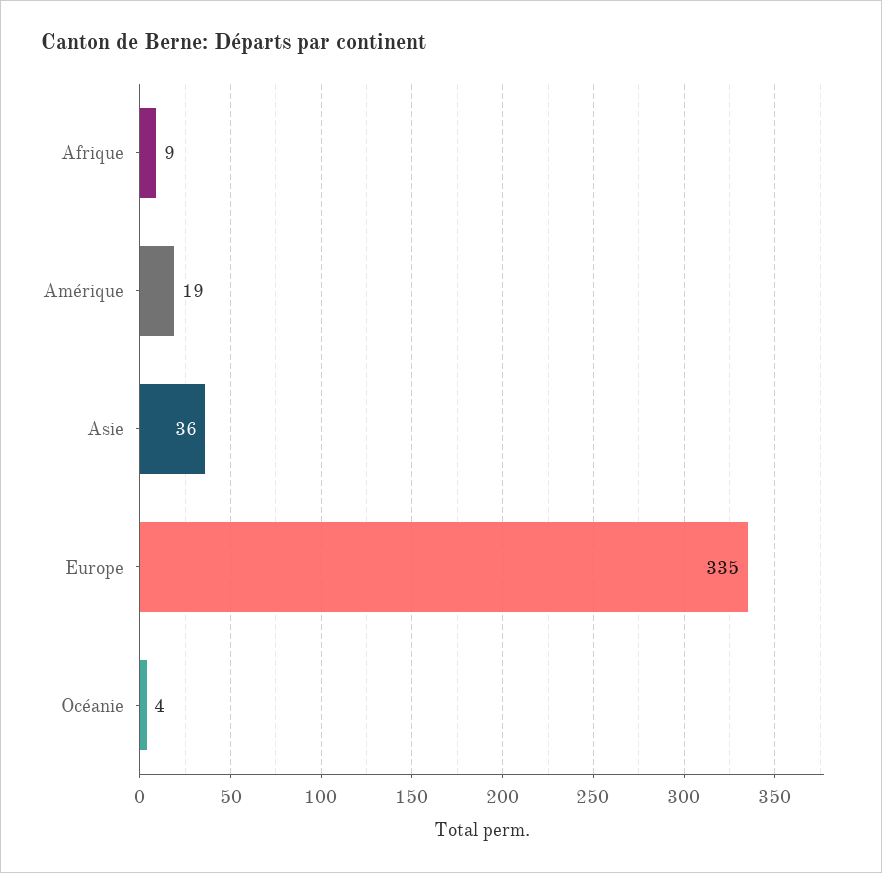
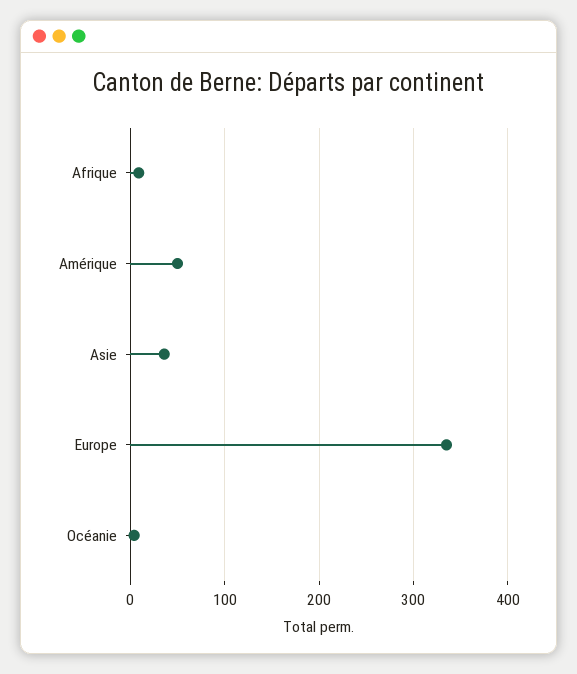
Amérique: 19 -> 50

